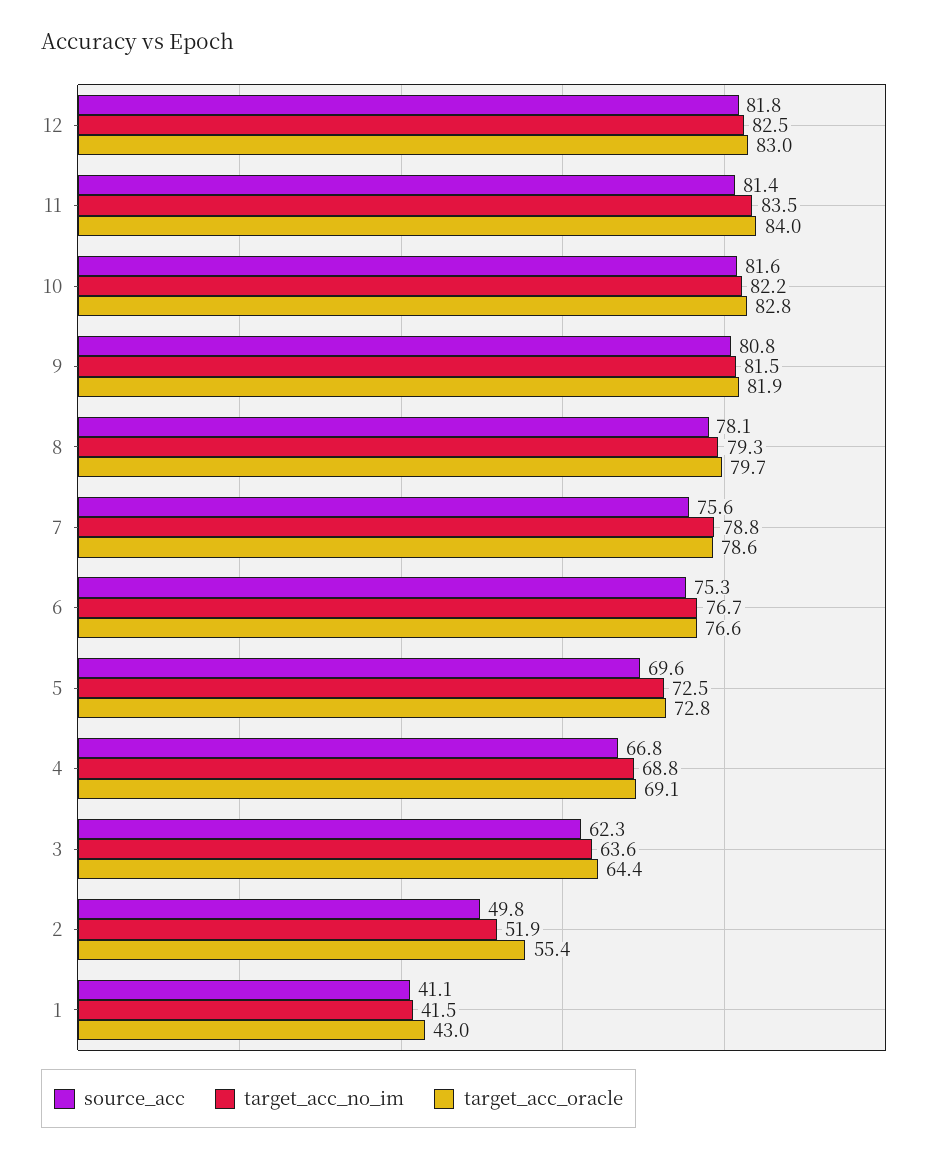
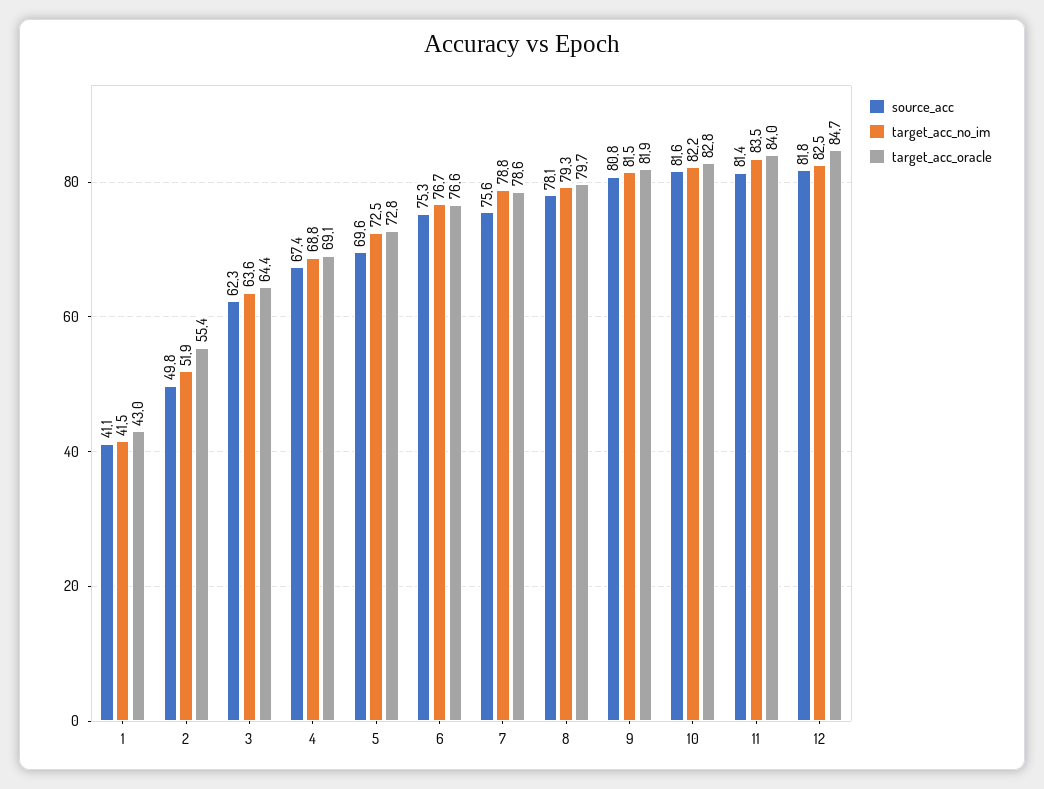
target_acc_oracle, 12: 83 -> 84.7
source_acc, 4: 66.8 -> 67.4

